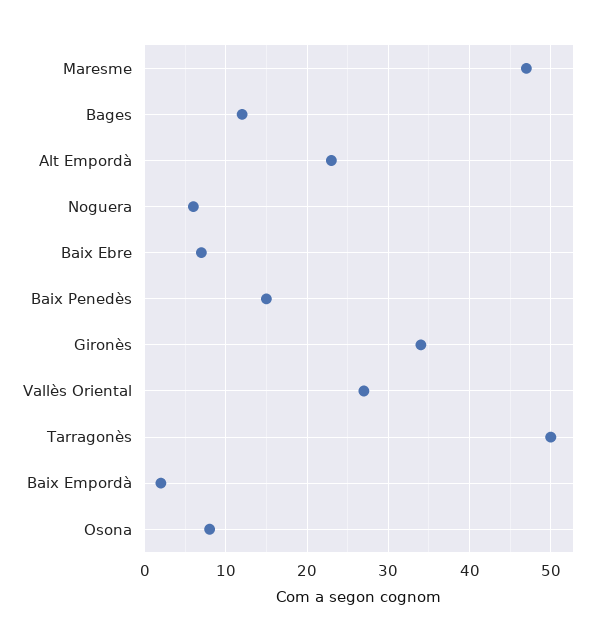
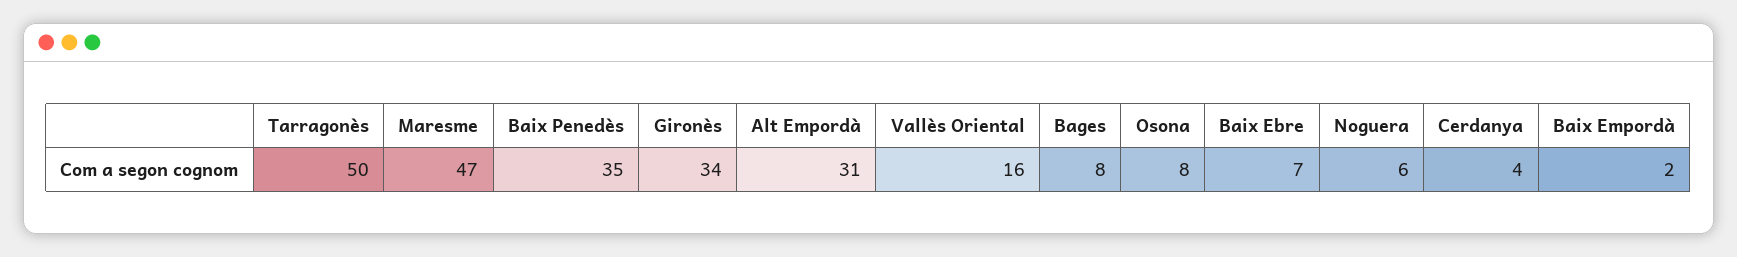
Bages: 12 -> 8
Alt Empordà: 23 -> 31
Baix Penedès: 15 -> 35
Vallès Oriental: 27 -> 16
Cerdanya: none -> 4

